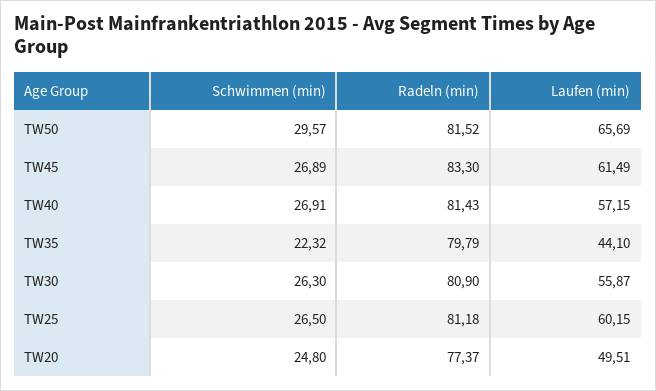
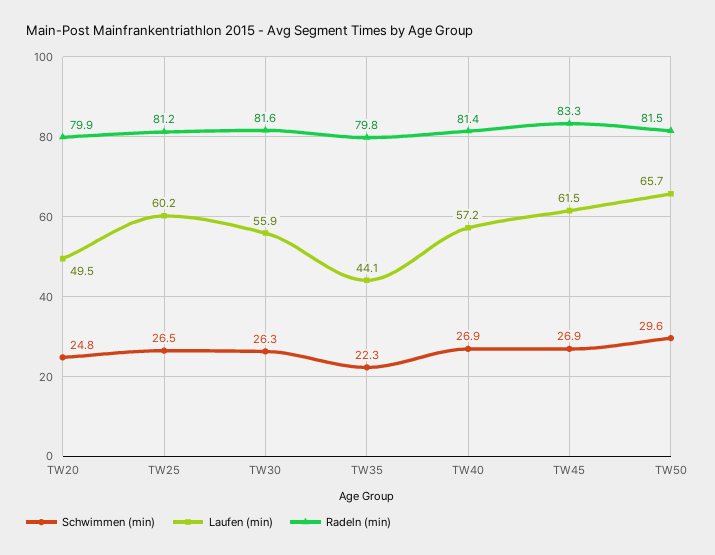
Radeln (min), TW30: 80.9 -> 81.6
Radeln (min), TW20: 77.37 -> 79.9

